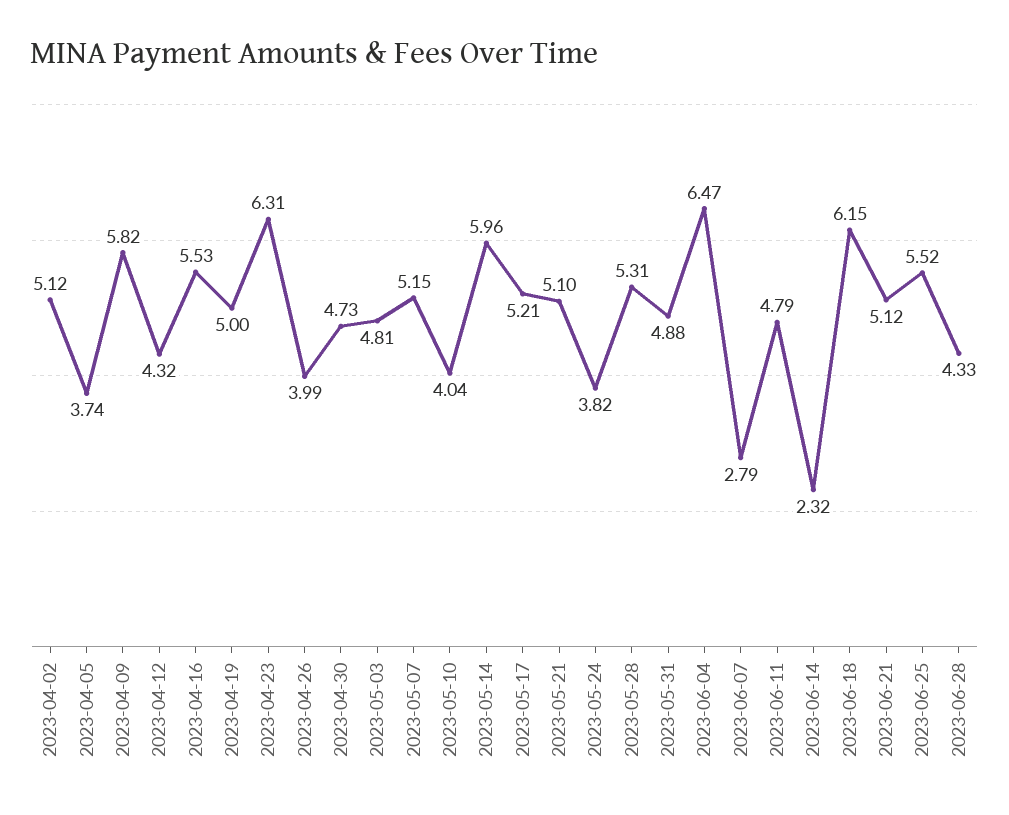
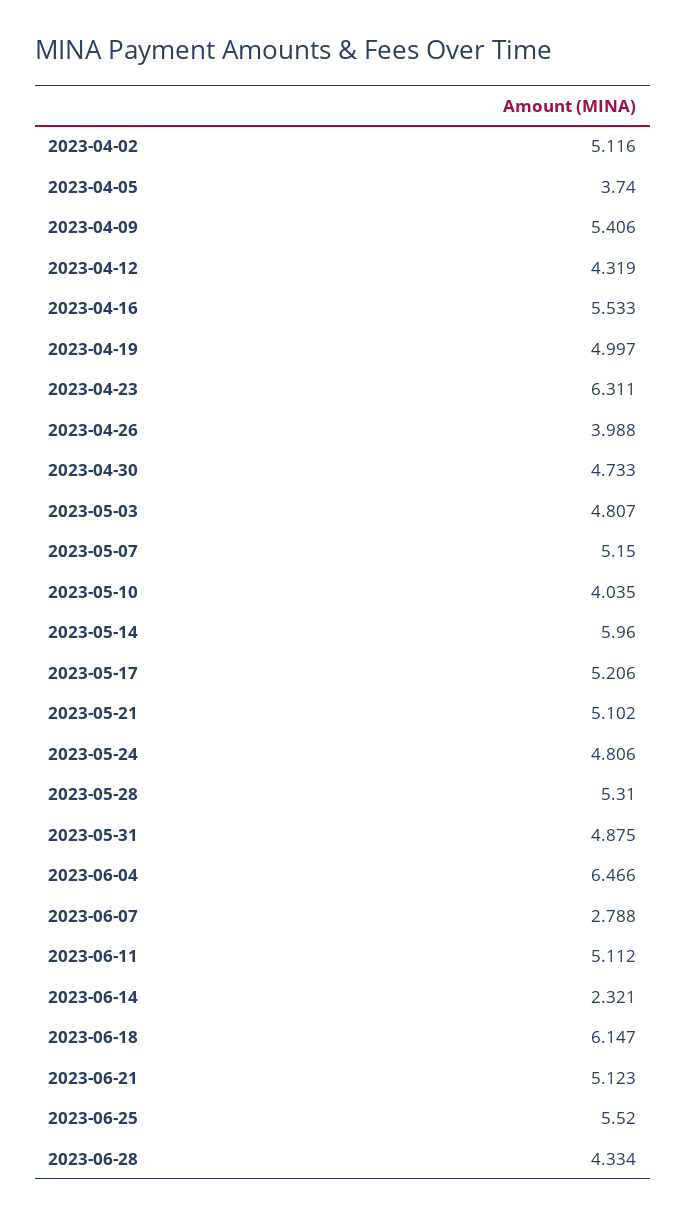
2023-04-09: 5.82 -> 5.406
2023-05-24: 3.82 -> 4.806
2023-06-11: 4.79 -> 5.112

